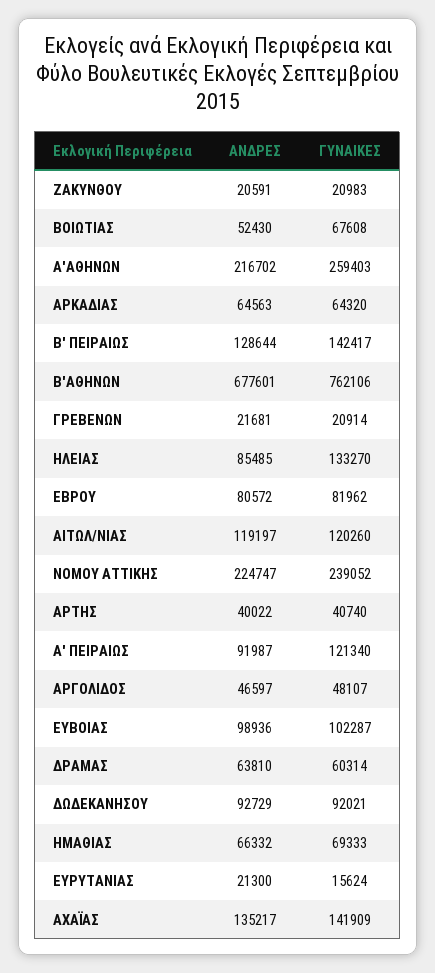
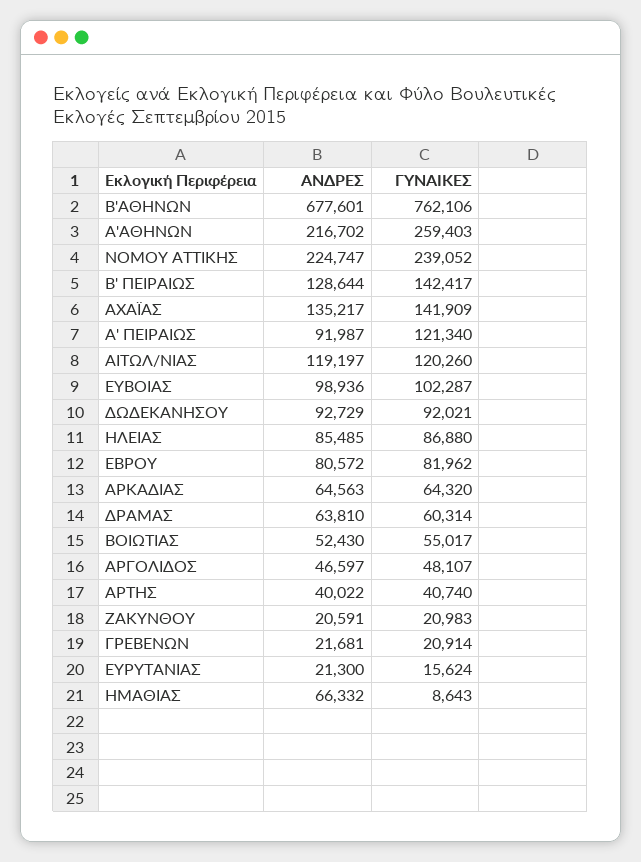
ΓΥΝΑΙΚΕΣ, ΒΟΙΩΤΙΑΣ: 67608 -> 55017
ΓΥΝΑΙΚΕΣ, ΗΛΕΙΑΣ: 133270 -> 86880
ΓΥΝΑΙΚΕΣ, ΗΜΑΘΙΑΣ: 69333 -> 8643

